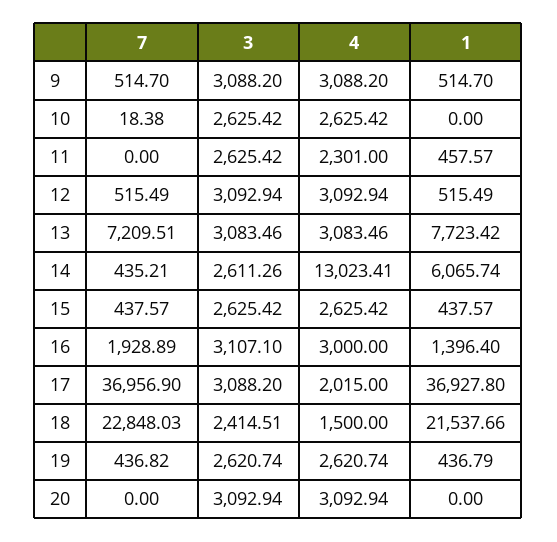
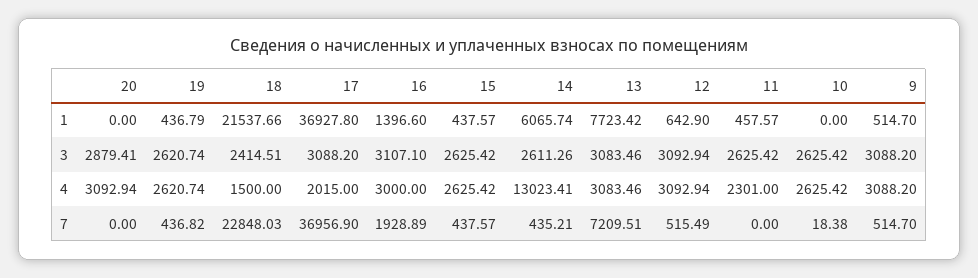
1, 12: 515.49 -> 642.9
1, 16: 1396.4 -> 1396.6
3, 20: 3092.94 -> 2879.41

